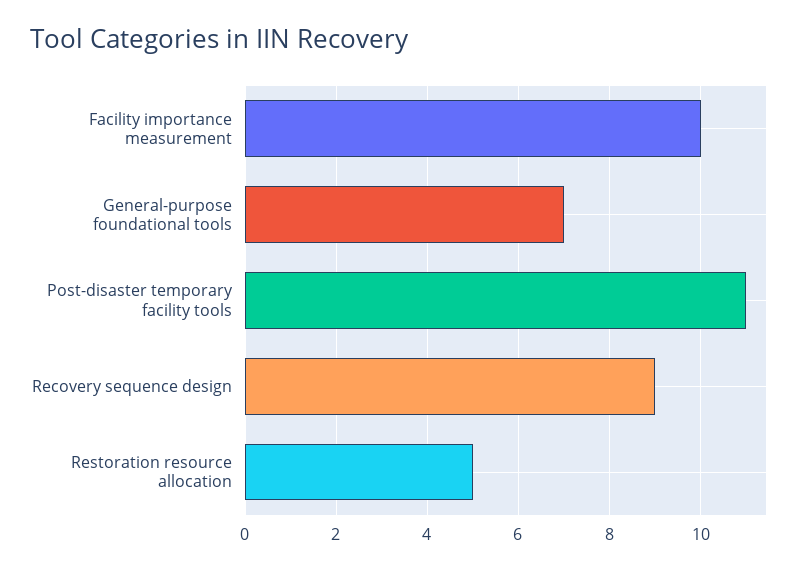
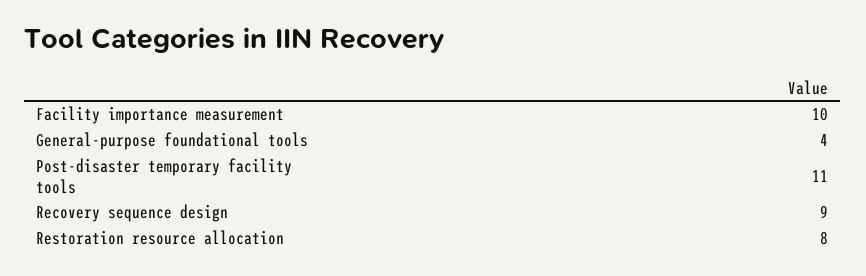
General-purpose foundational tools: 7 -> 4
Restoration resource allocation: 5 -> 8

